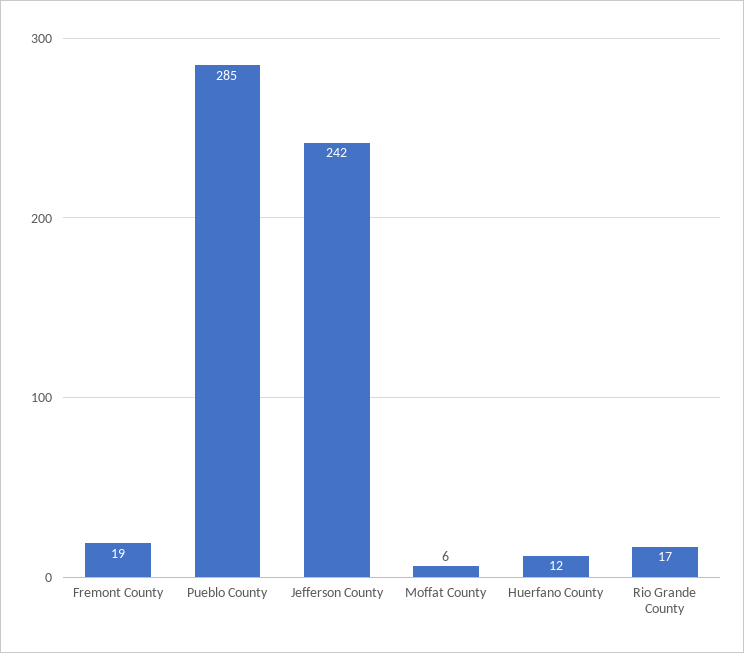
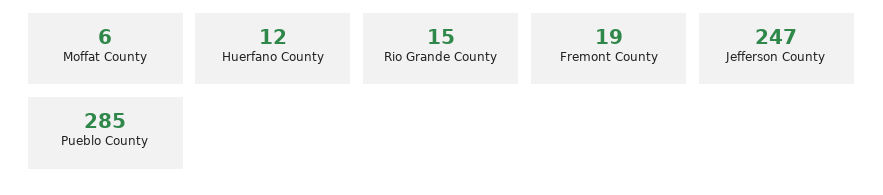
Jefferson County: 242 -> 247
Rio Grande County: 17 -> 15

